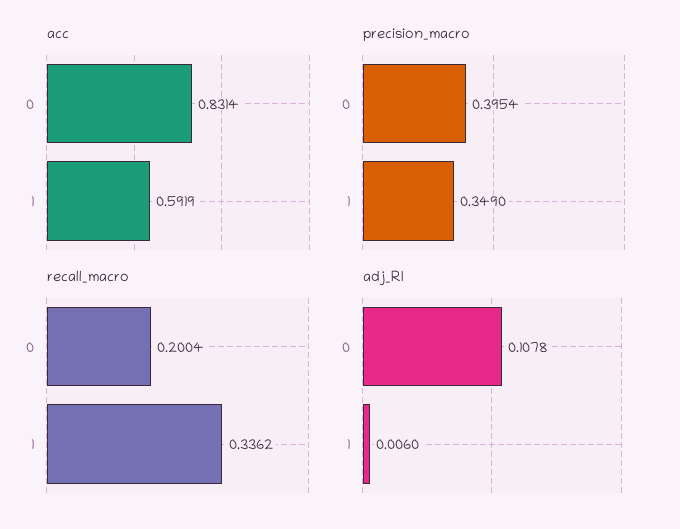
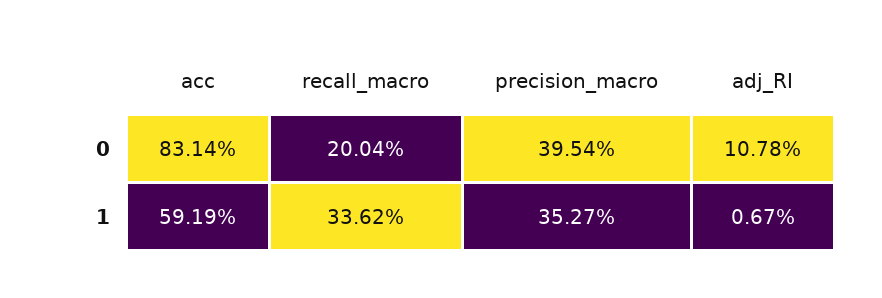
precision_macro, 1: 0.349 -> 0.3527
adj_RI, 1: 0.006 -> 0.0067

